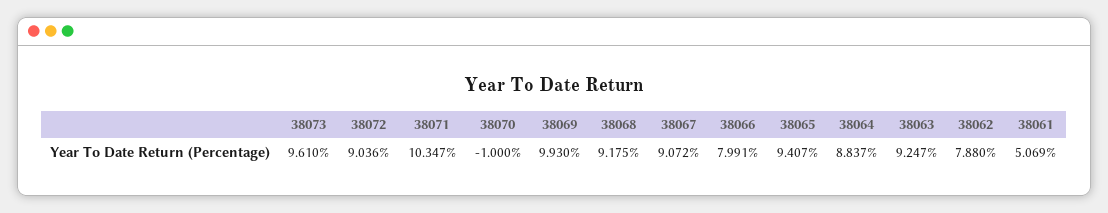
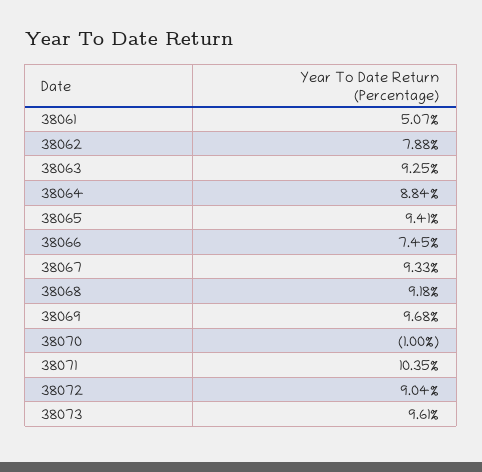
38069: 9.93 -> 9.68
38067: 9.072 -> 9.33
38066: 7.991 -> 7.45

